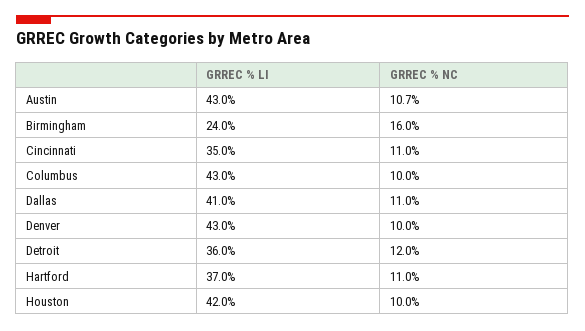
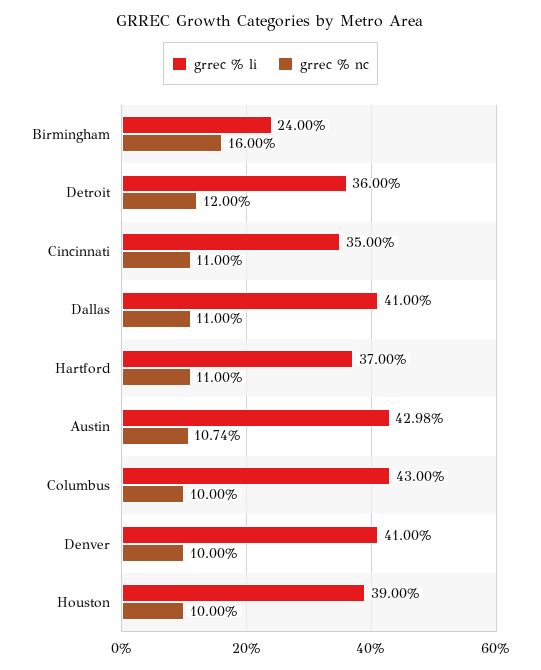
GRREC % LI, Denver: 43 -> 41
GRREC % LI, Houston: 42 -> 39

